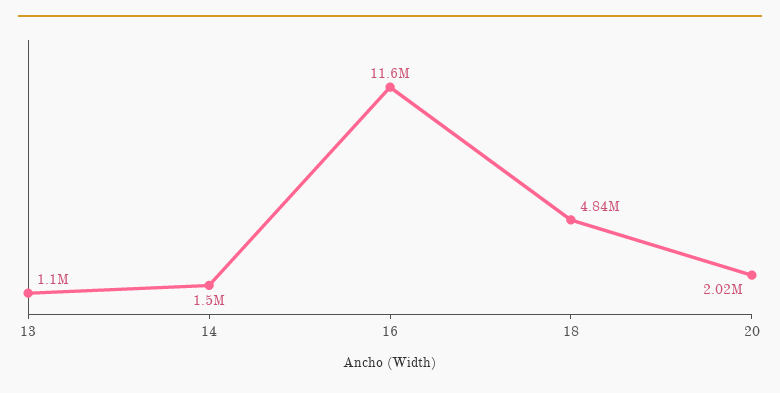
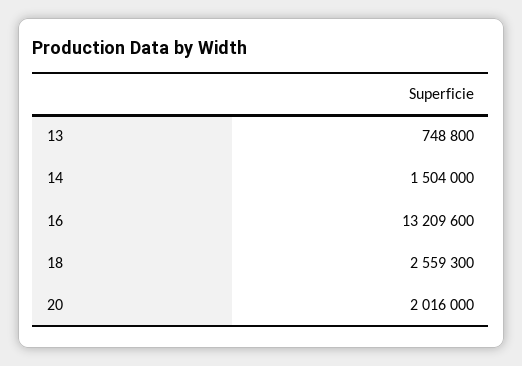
13: 1100000 -> 748800
16: 11600000 -> 13209600
18: 4840000 -> 2559300

